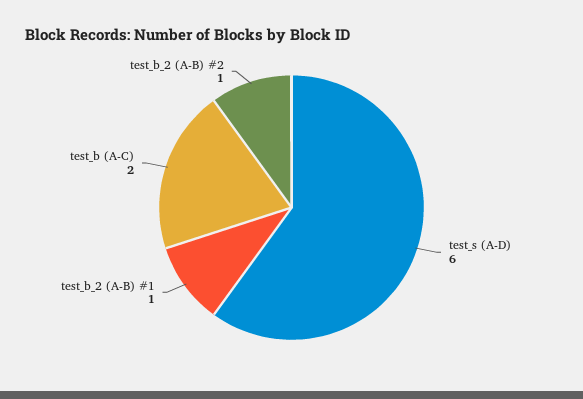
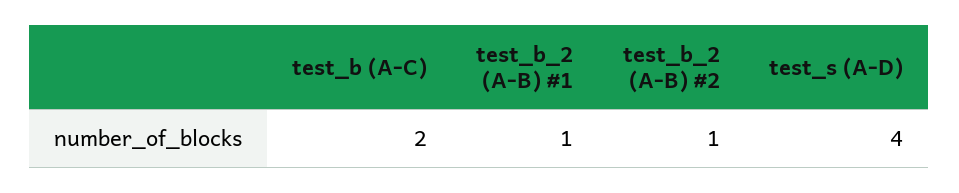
test_s (A-D): 6 -> 4

